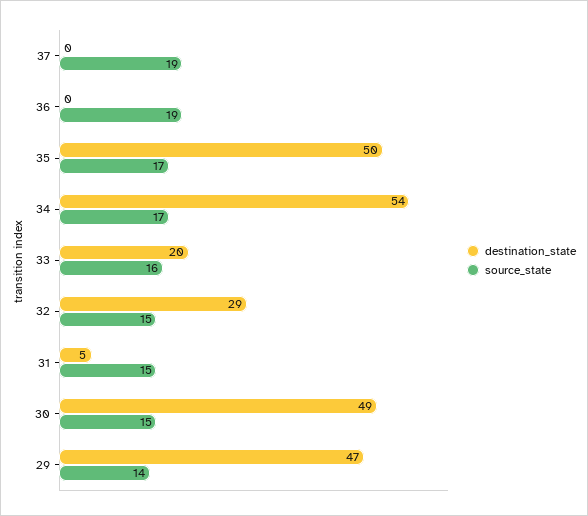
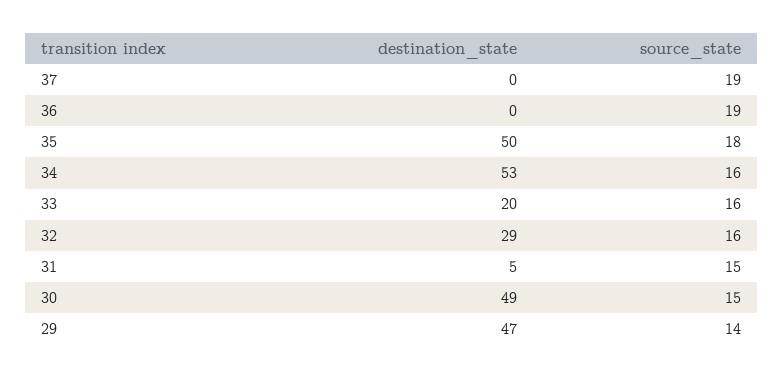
source_state, 35: 17 -> 18
destination_state, 34: 54 -> 53
source_state, 34: 17 -> 16
source_state, 32: 15 -> 16

